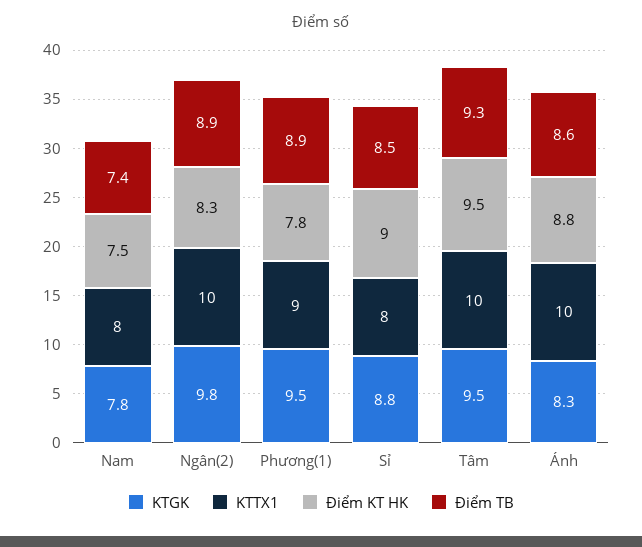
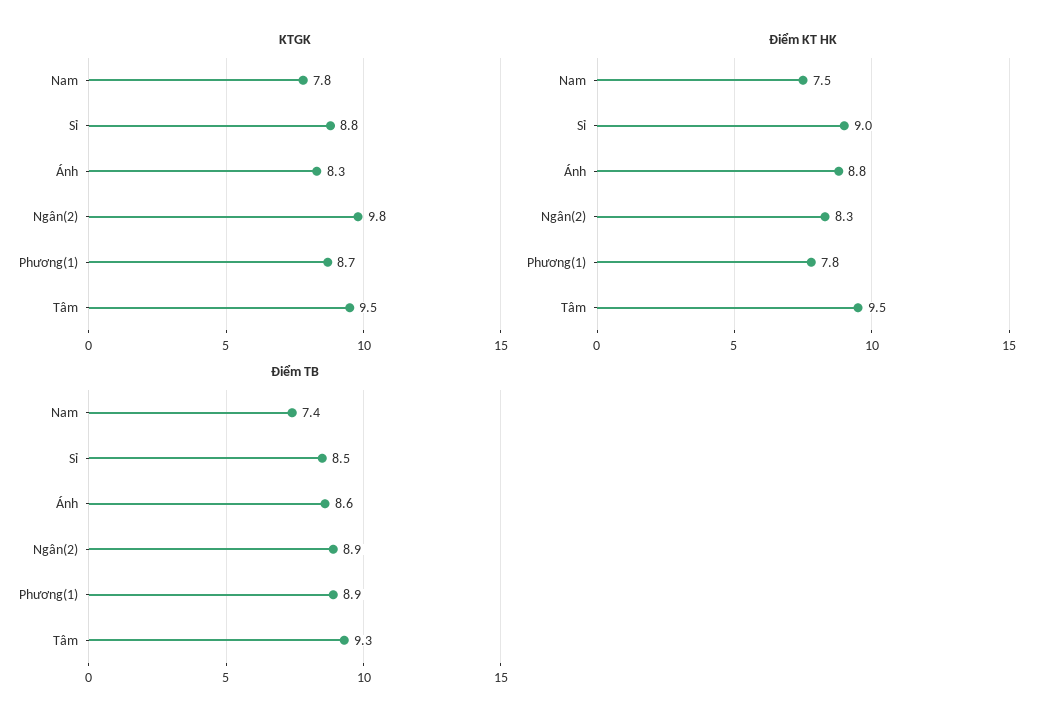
KTTX1, Nam: 8 -> none
KTTX1, Ngân(2): 10 -> none
KTGK, Phương(1): 9.5 -> 8.7
KTTX1, Phương(1): 9 -> none
KTTX1, Sỉ: 8 -> none
KTTX1, Tâm: 10 -> none
KTTX1, Ánh: 10 -> none

